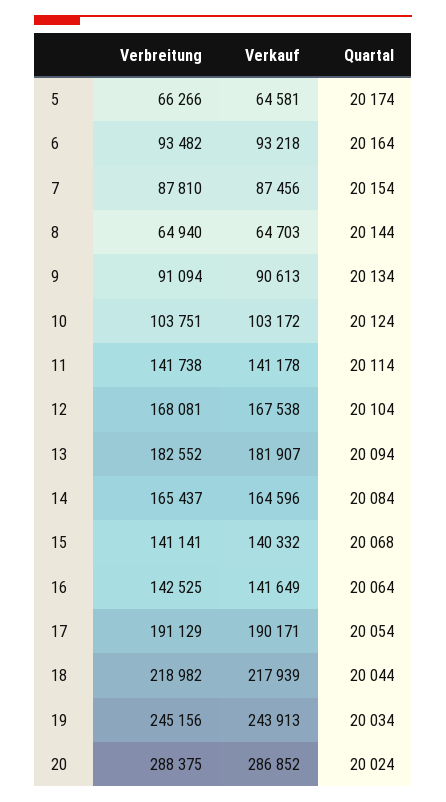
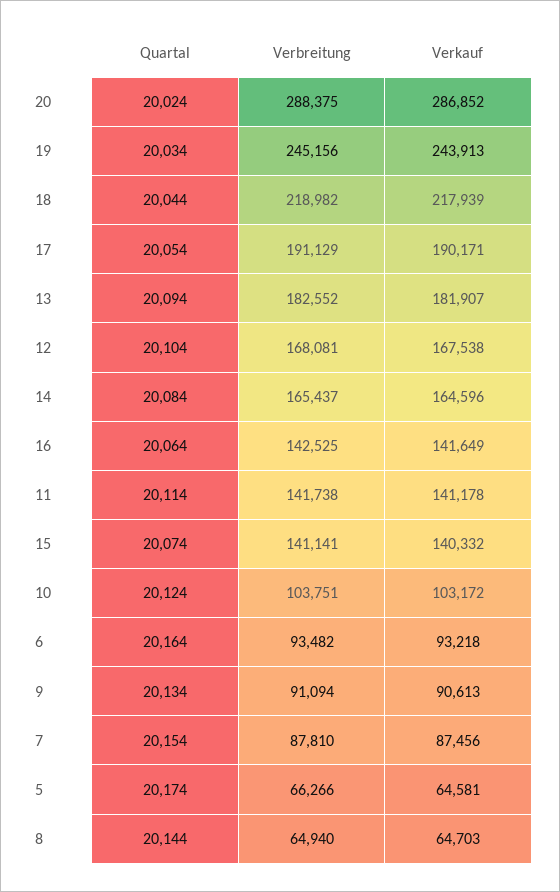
Quartal, 15: 20068 -> 20074

